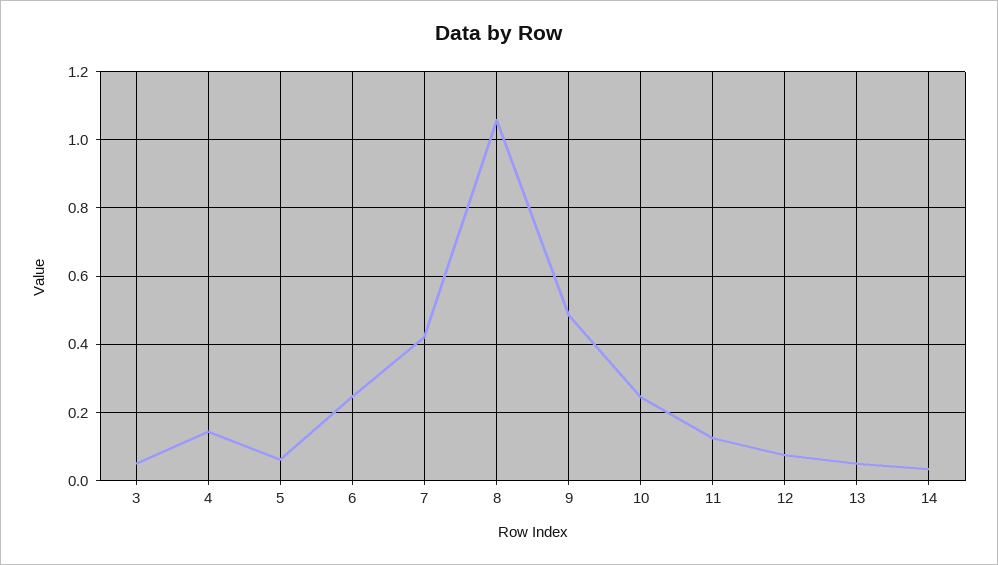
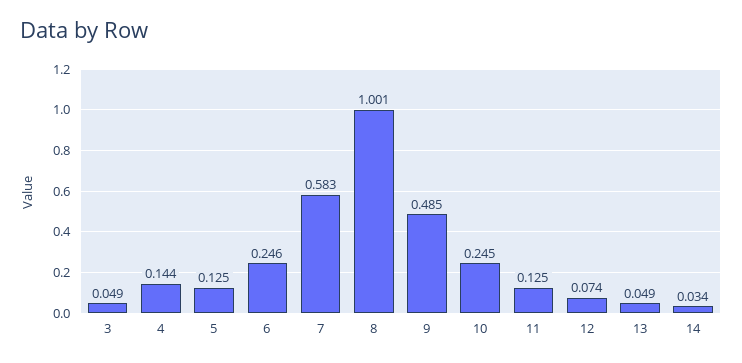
5: 0.06 -> 0.125
7: 0.42 -> 0.583
8: 1.06 -> 1.001

